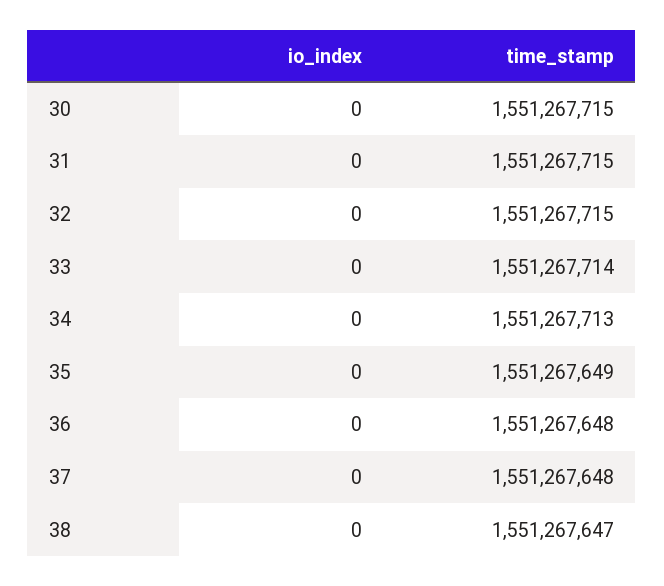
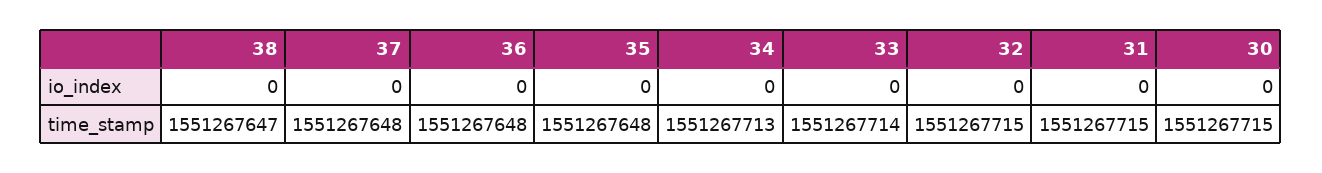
time_stamp, 35: 1551267649 -> 1551267648

